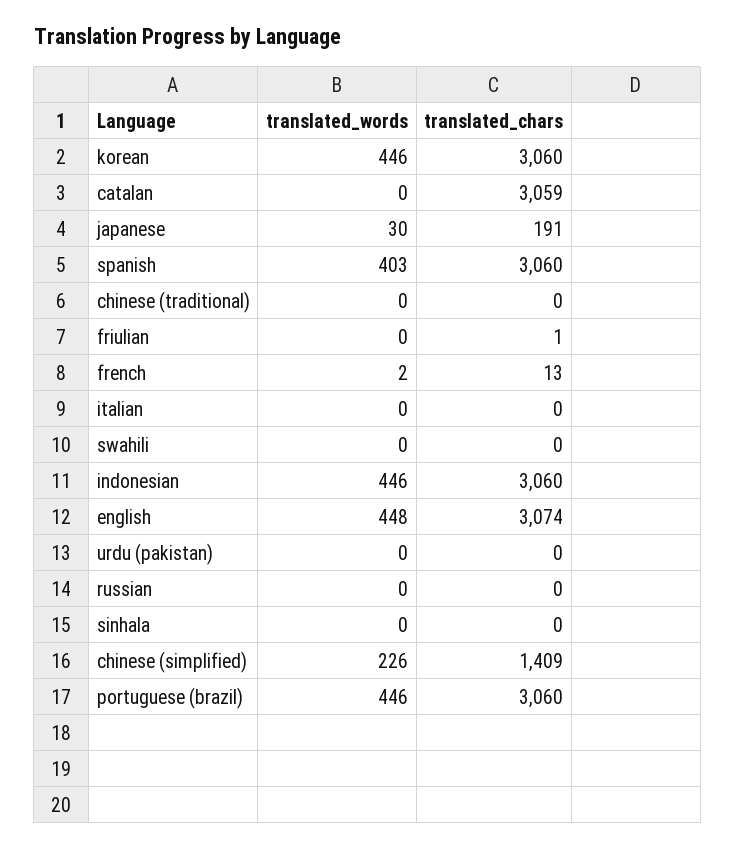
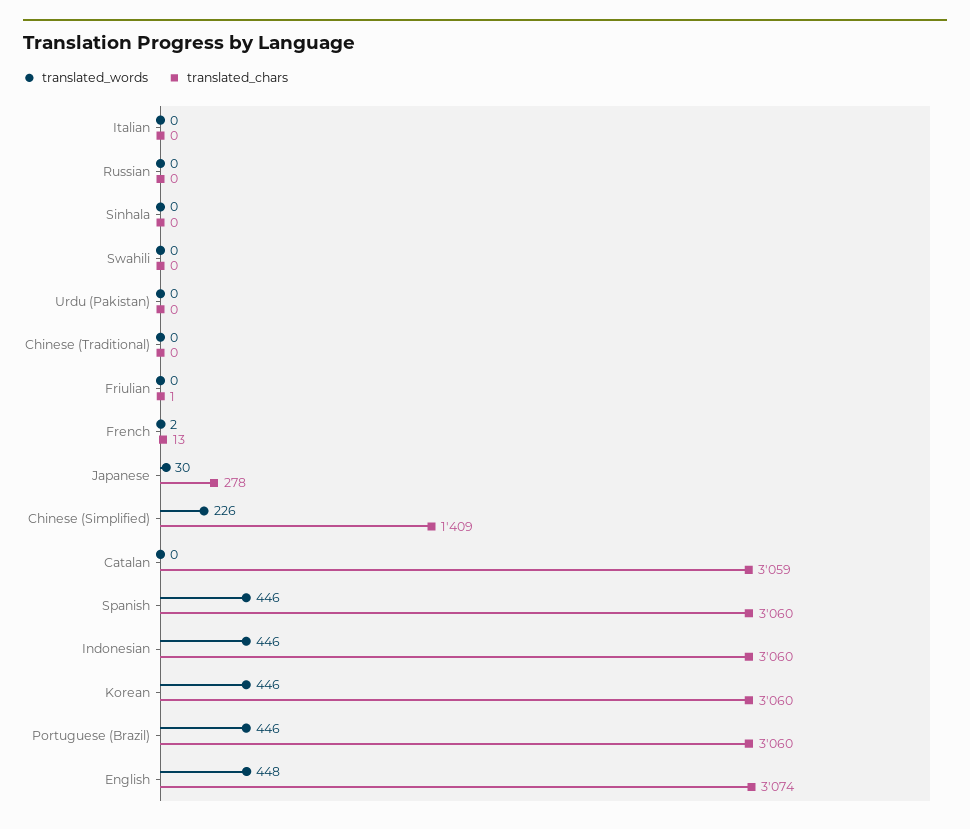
translated_chars, japanese: 191 -> 278
translated_words, spanish: 403 -> 446

